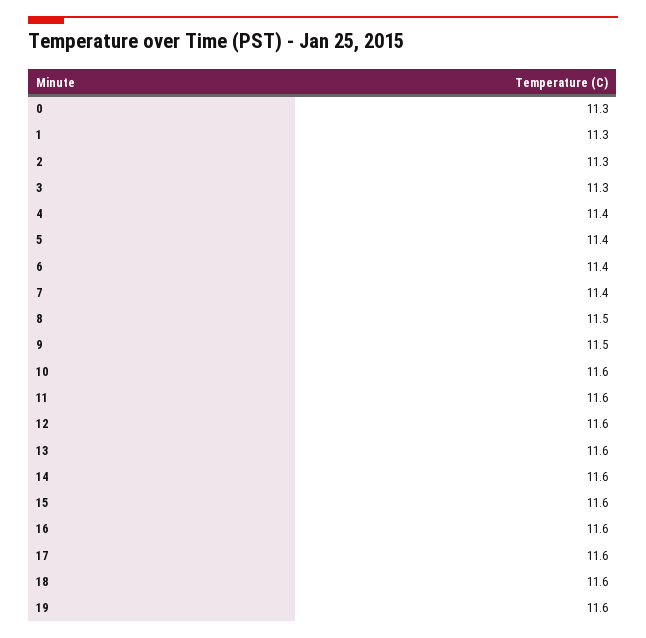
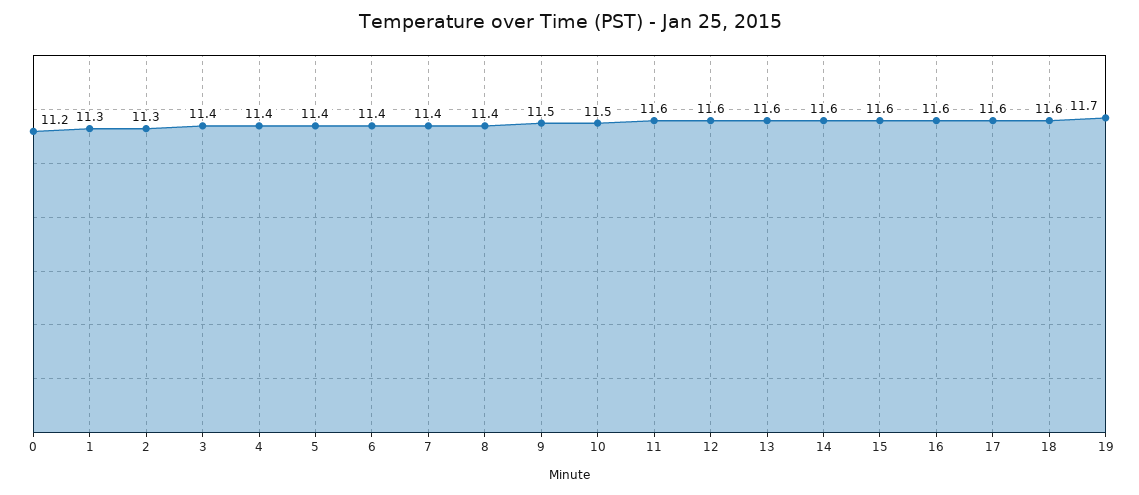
0: 11.3 -> 11.2
3: 11.3 -> 11.4
8: 11.5 -> 11.4
10: 11.6 -> 11.5
19: 11.6 -> 11.7

